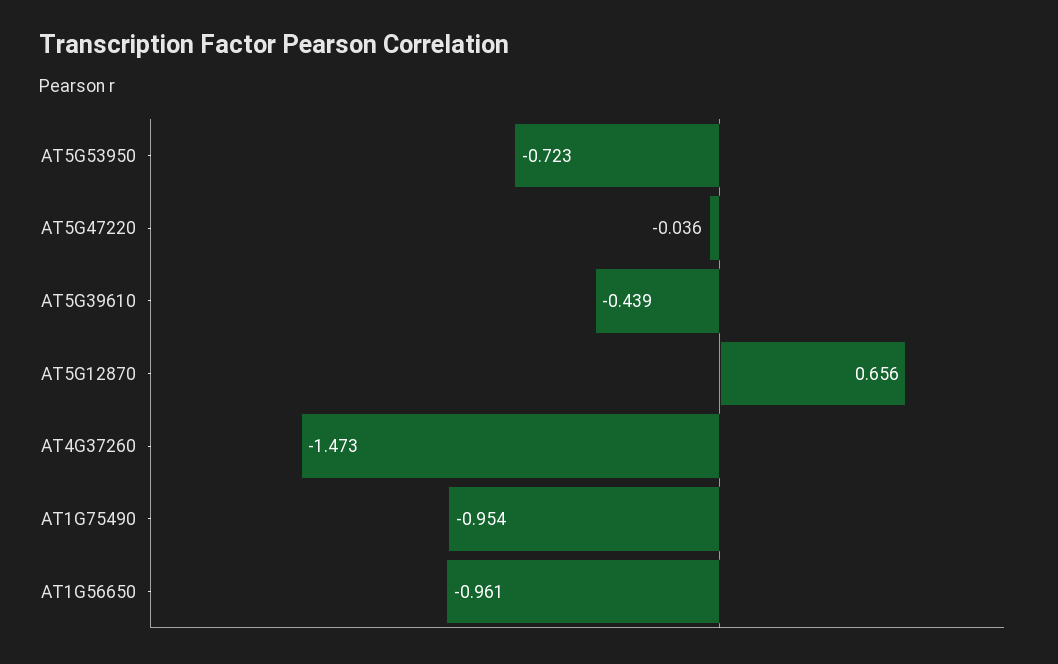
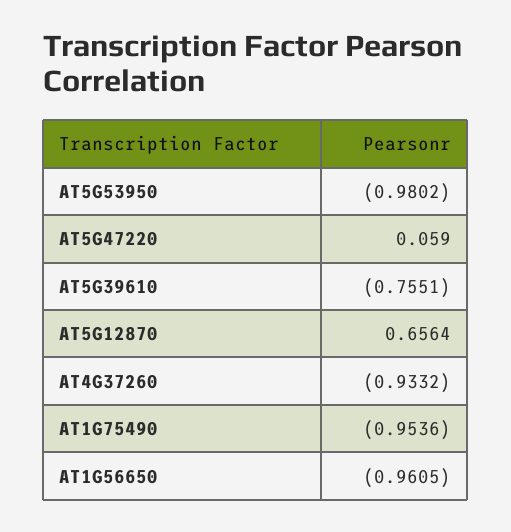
AT5G53950: -0.723 -> -0.9802
AT5G47220: -0.036 -> 0.059
AT5G39610: -0.439 -> -0.7551
AT4G37260: -1.473 -> -0.9332

